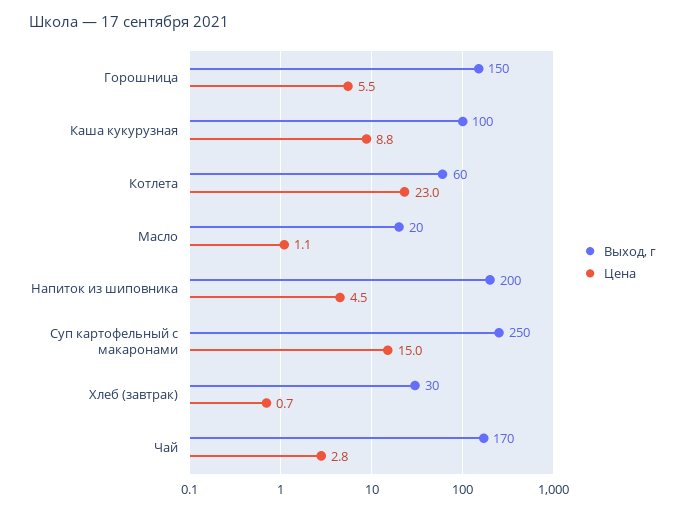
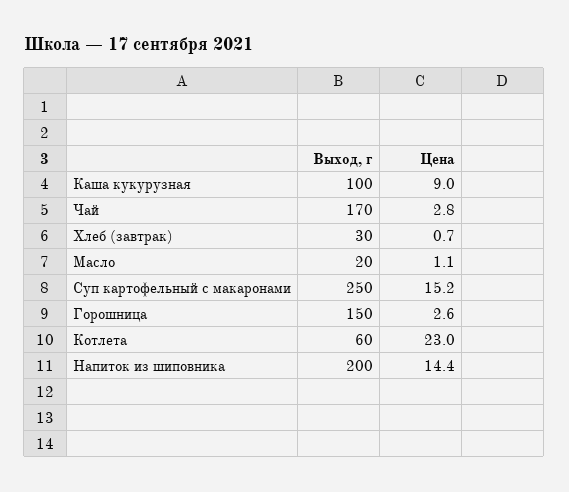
Цена, Горошница: 5.5 -> 2.6
Цена, Каша кукурузная: 8.8 -> 9
Цена, Напиток из шиповника: 4.5 -> 14.4
Цена, Суп картофельный с макаронами: 15 -> 15.2

